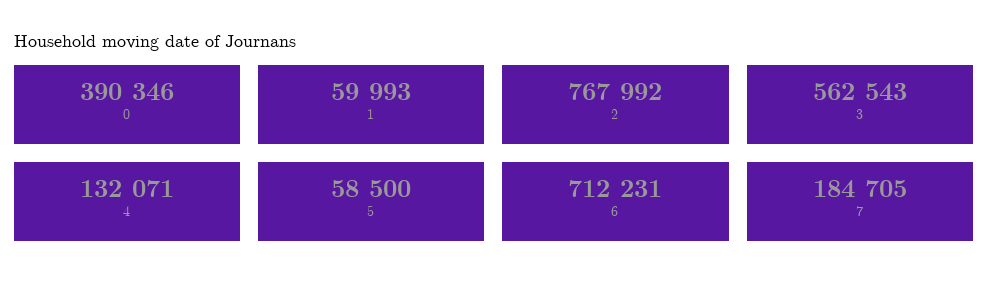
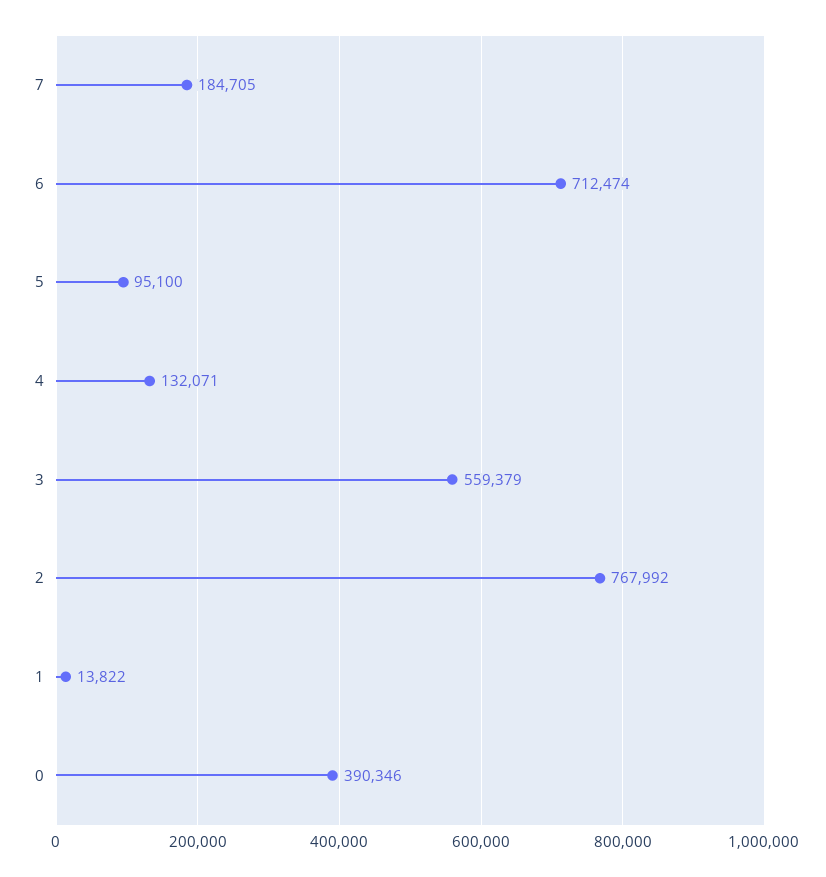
1: 59993 -> 13822
3: 562543 -> 559379
5: 58500 -> 95100
6: 712231 -> 712474

